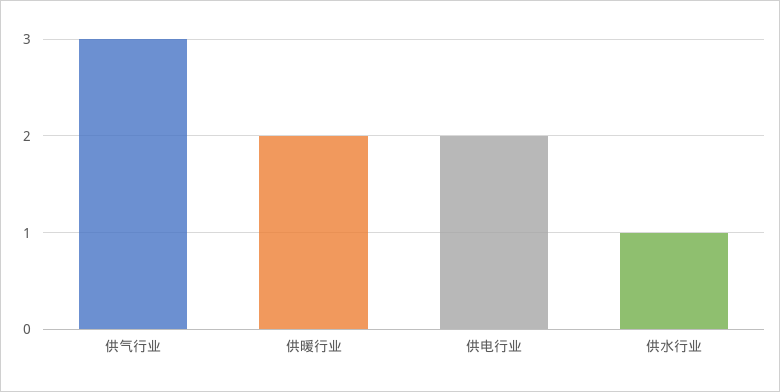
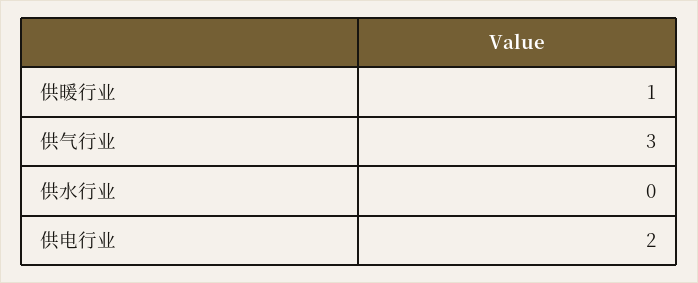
供暖行业: 2 -> 1
供水行业: 1 -> 0

